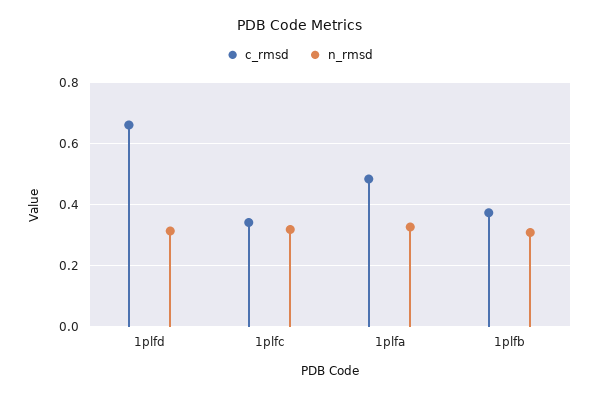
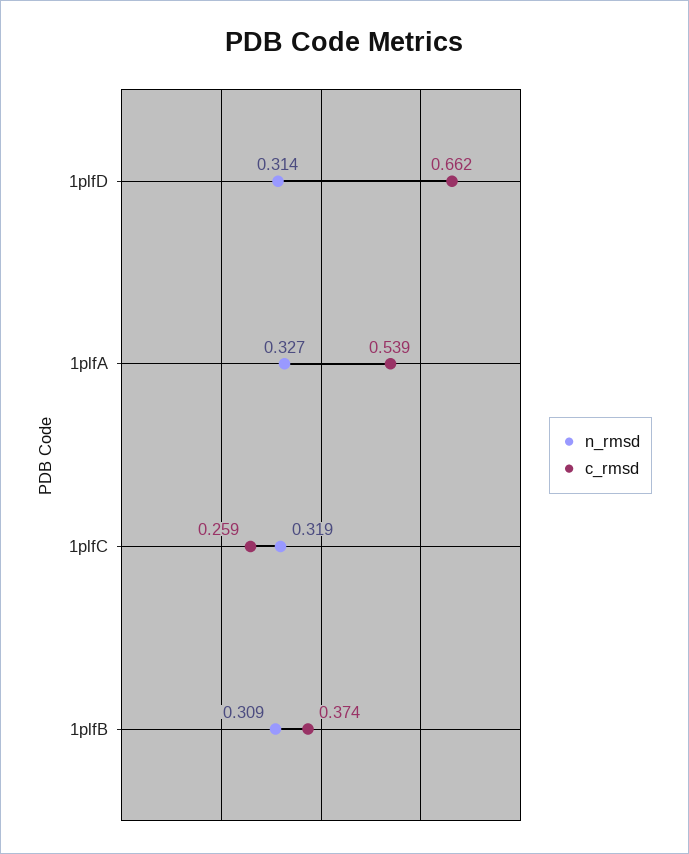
c_rmsd, 1plfc: 0.34 -> 0.259
c_rmsd, 1plfa: 0.48 -> 0.539

